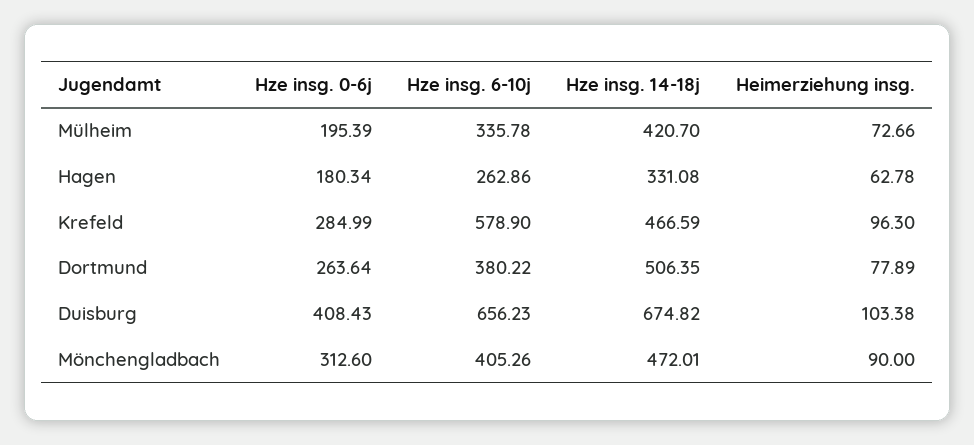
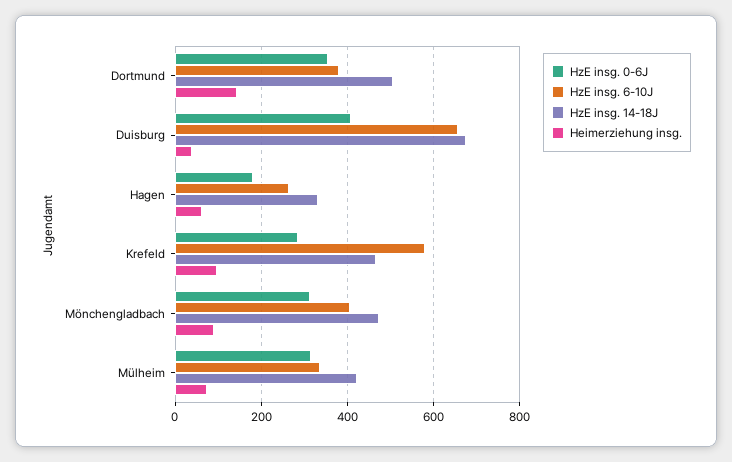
Hze insg. 0-6j, Mülheim: 195.39 -> 320
Hze insg. 0-6j, Dortmund: 263.64 -> 360
Heimerziehung insg., Dortmund: 77.89 -> 140
Heimerziehung insg., Duisburg: 103.38 -> 40

